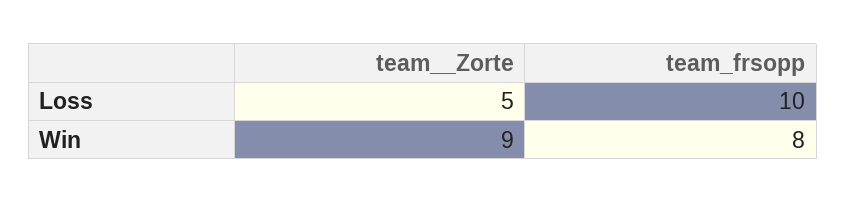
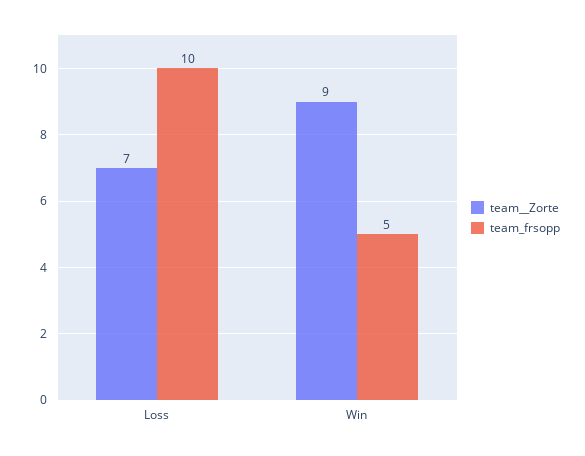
team__Zorte, Loss: 5 -> 7
team_frsopp, Win: 8 -> 5

